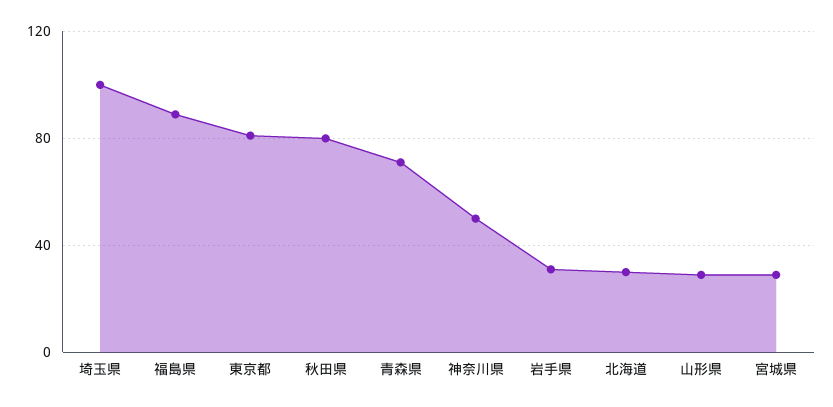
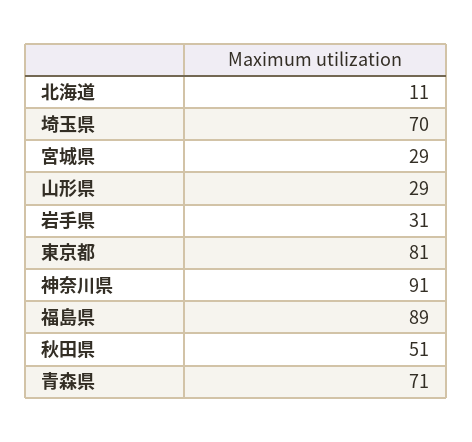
埼玉県: 100 -> 70
秋田県: 80 -> 51
神奈川県: 50 -> 91
北海道: 30 -> 11

